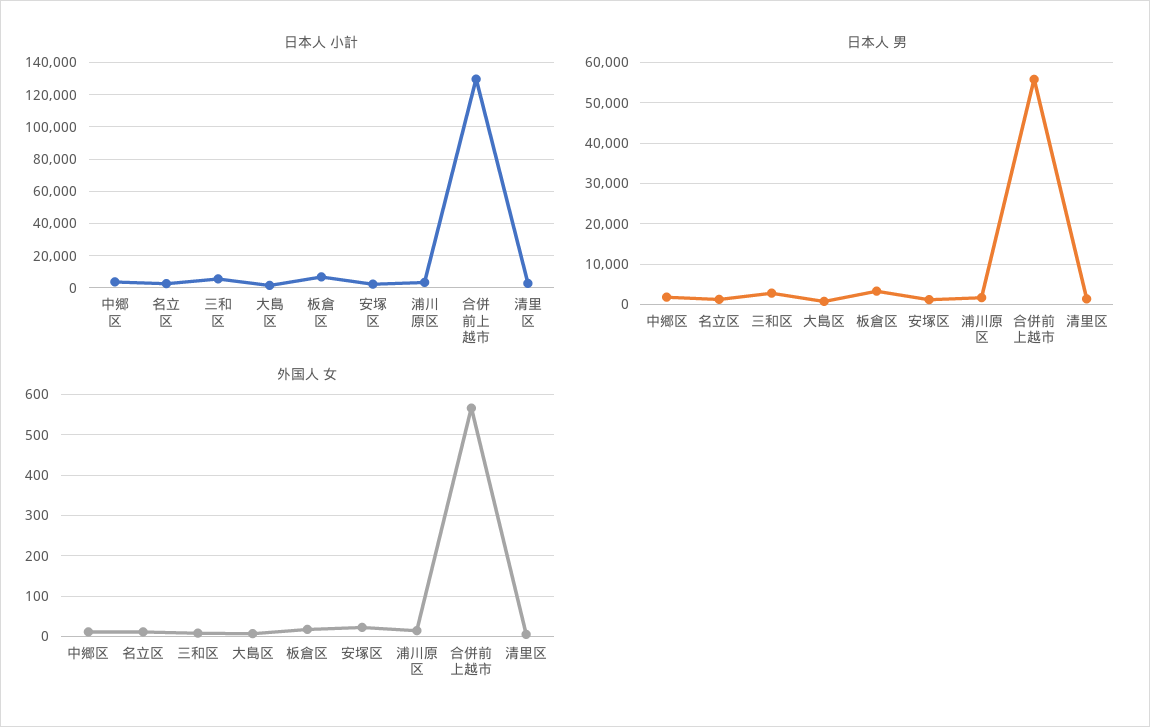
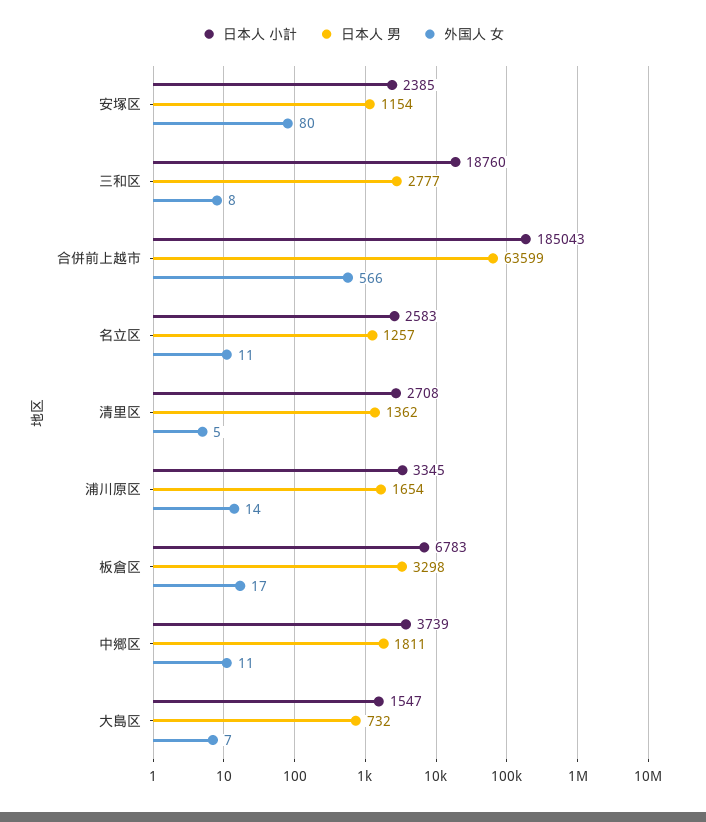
日本人 小計, 三和区: 5000 -> 18760
日本人 小計, 合併前上越市: 130000 -> 185043
日本人 男, 合併前上越市: 56000 -> 63599
外国人 女, 安塚区: 20 -> 80

